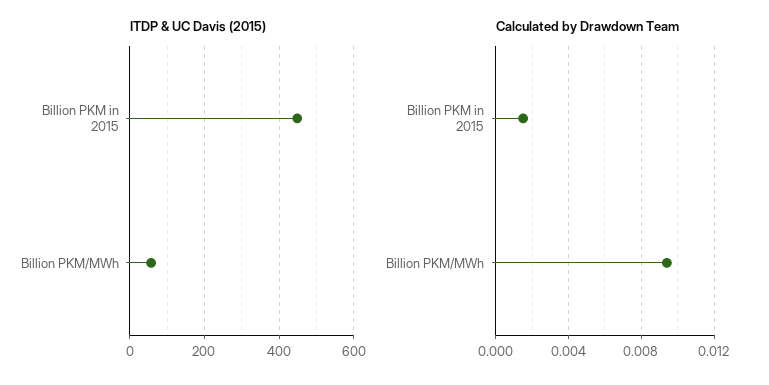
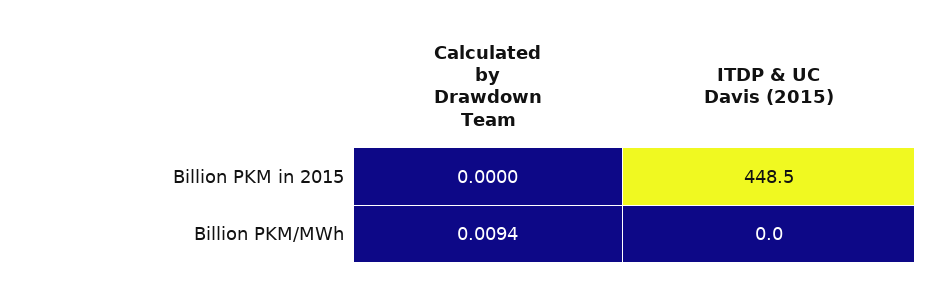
ITDP & UC Davis (2015), Billion PKM/MWh: 60 -> 0
Calculated by Drawdown Team, Billion PKM in 2015: 0.0015 -> 0

